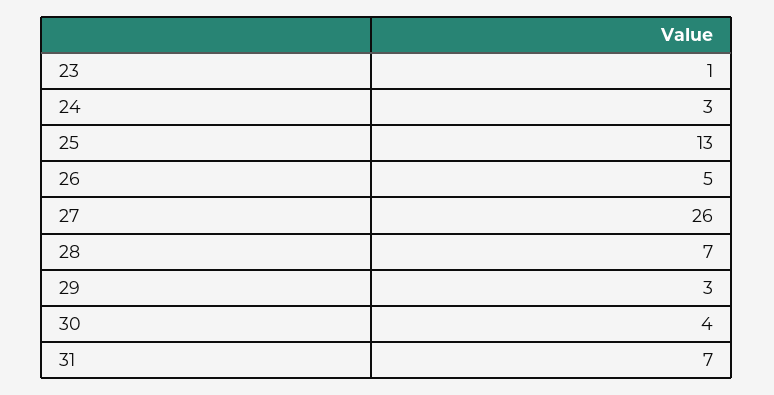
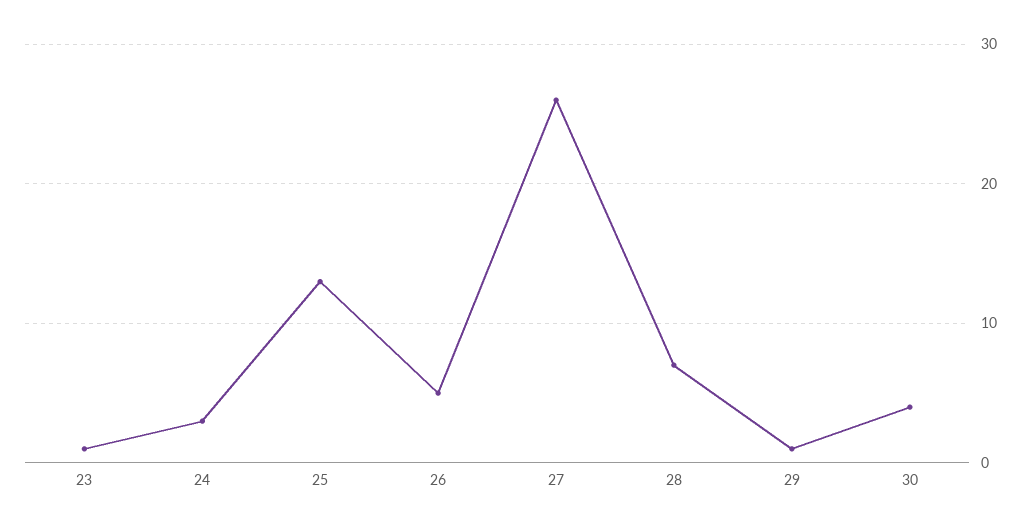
29: 3 -> 1
31: 7 -> none

